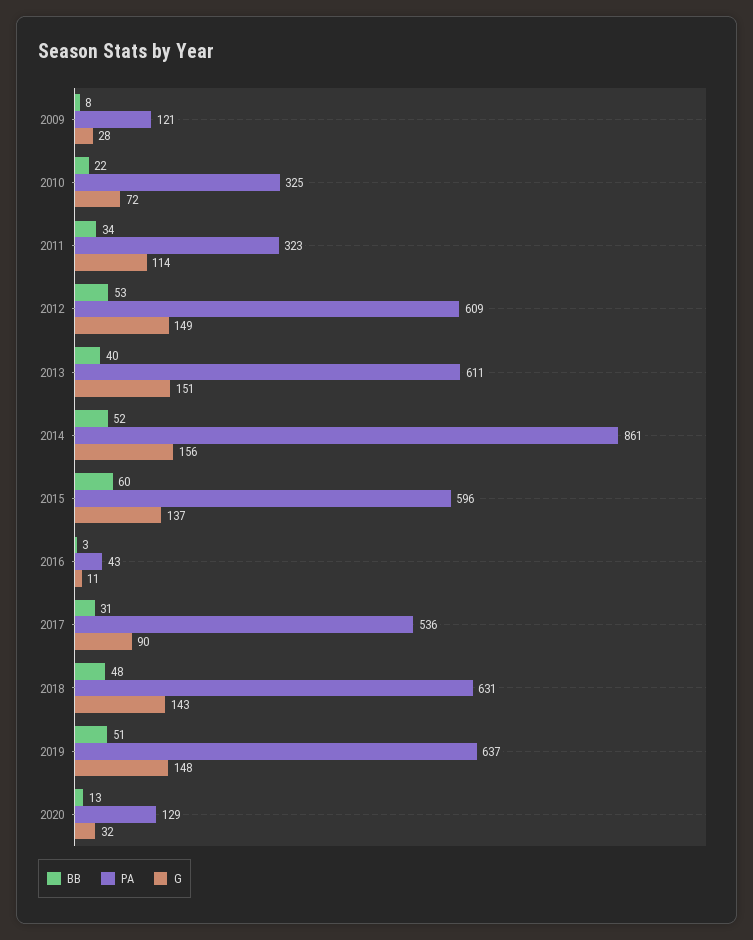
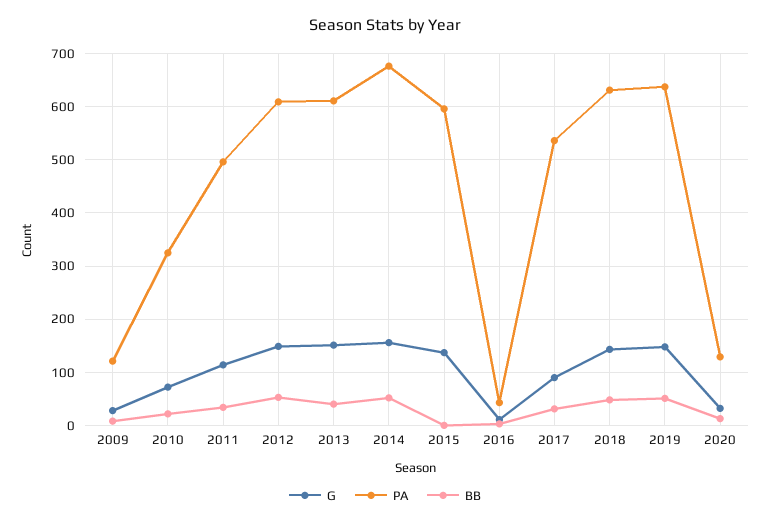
PA, 2011: 323 -> 500
PA, 2014: 861 -> 680
BB, 2015: 60 -> 0

